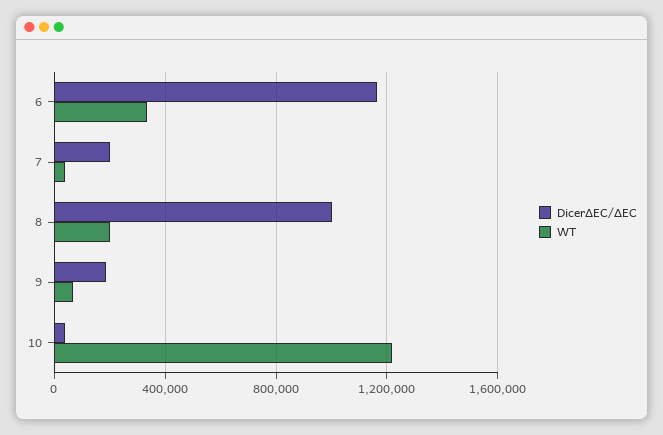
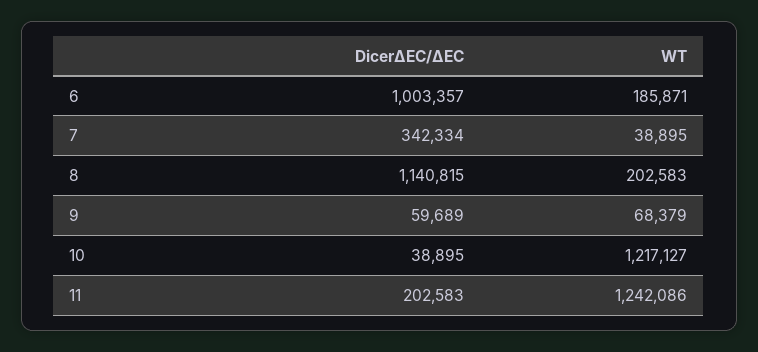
DicerΔEC/ΔEC, 6: 1150000 -> 1003357
WT, 6: 350000 -> 185871
DicerΔEC/ΔEC, 7: 200000 -> 342334
DicerΔEC/ΔEC, 8: 1000000 -> 1140815
DicerΔEC/ΔEC, 9: 200000 -> 59689
DicerΔEC/ΔEC, 11: none -> 202583
WT, 11: none -> 1242086

